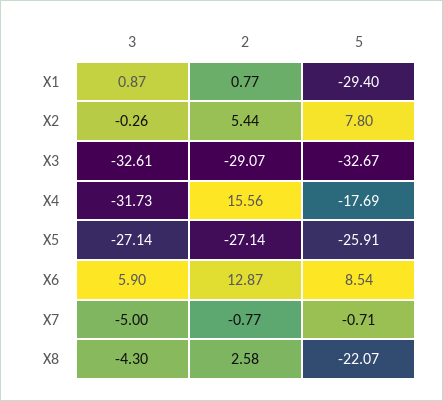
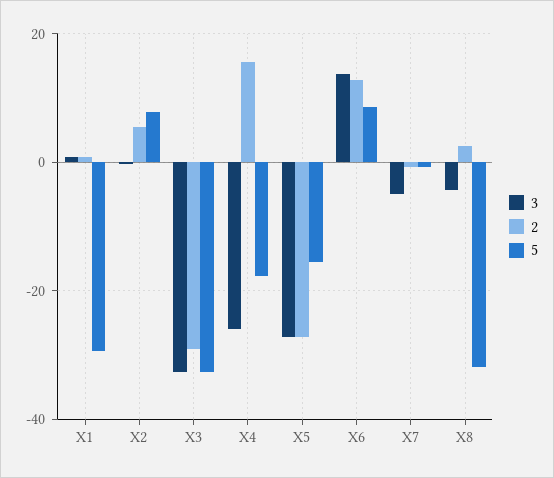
3, X4: -31.73 -> -26
5, X5: -25.91 -> -16
3, X6: 5.9 -> 14
5, X8: -22.07 -> -32

